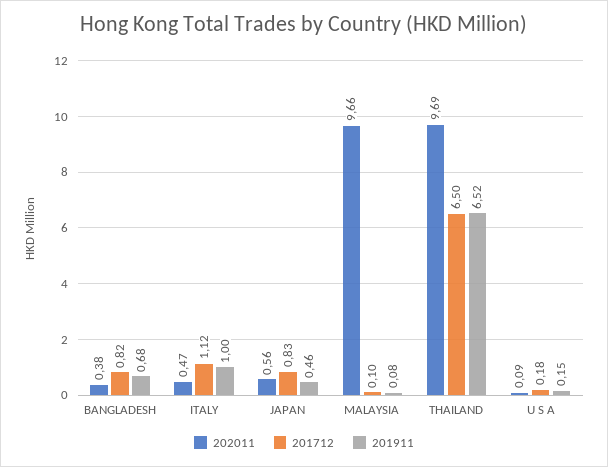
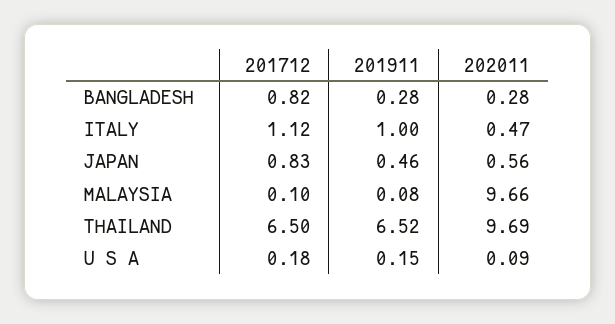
202011, BANGLADESH: 0.38 -> 0.28
201911, BANGLADESH: 0.68 -> 0.28

